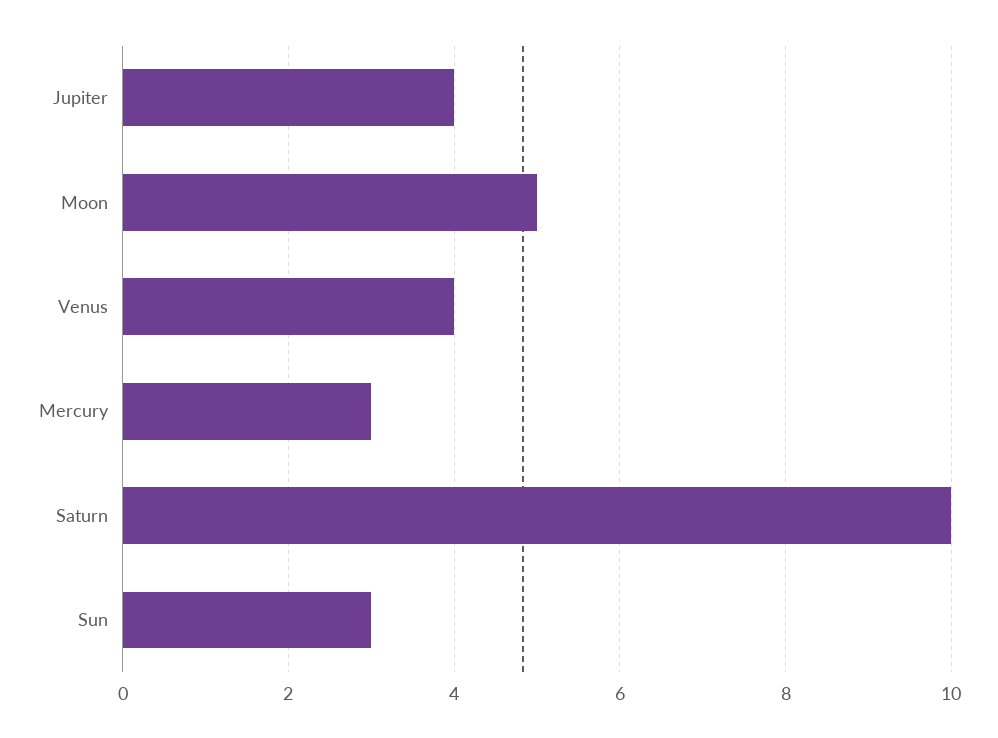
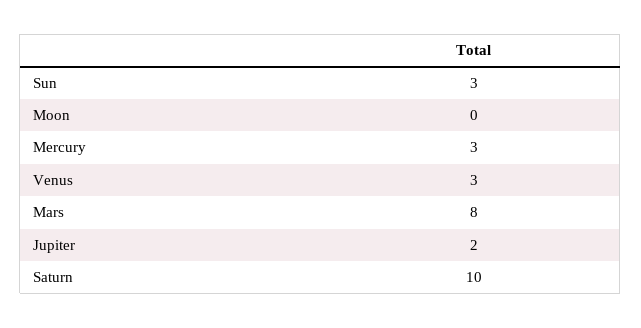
Jupiter: 4 -> 2
Moon: 5 -> 0
Venus: 4 -> 3
Mars: none -> 8

